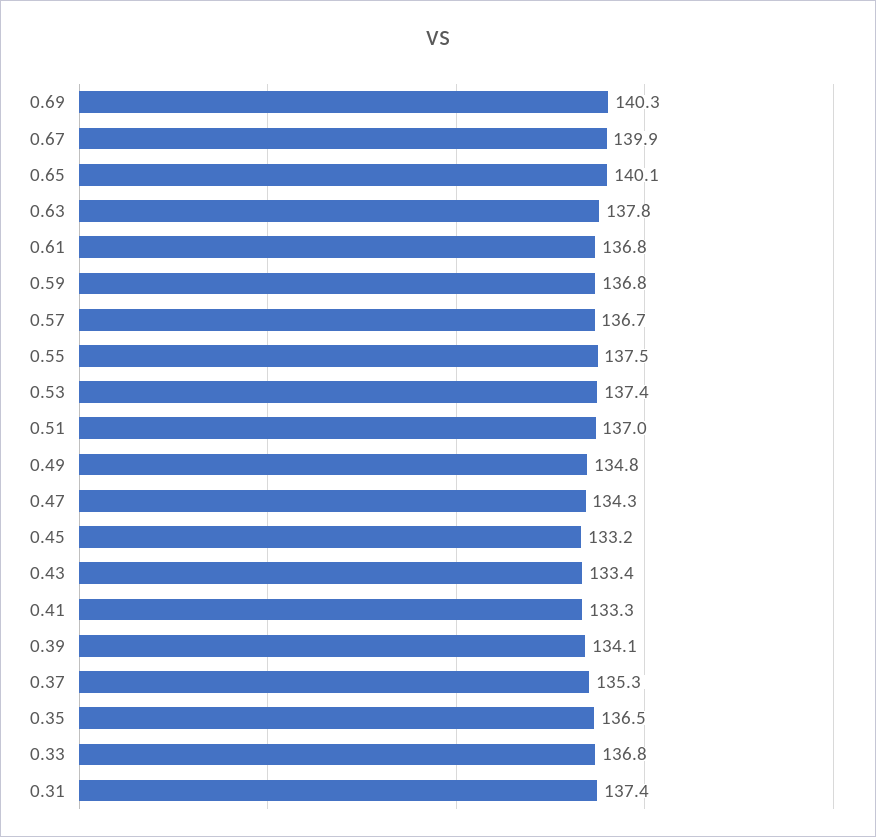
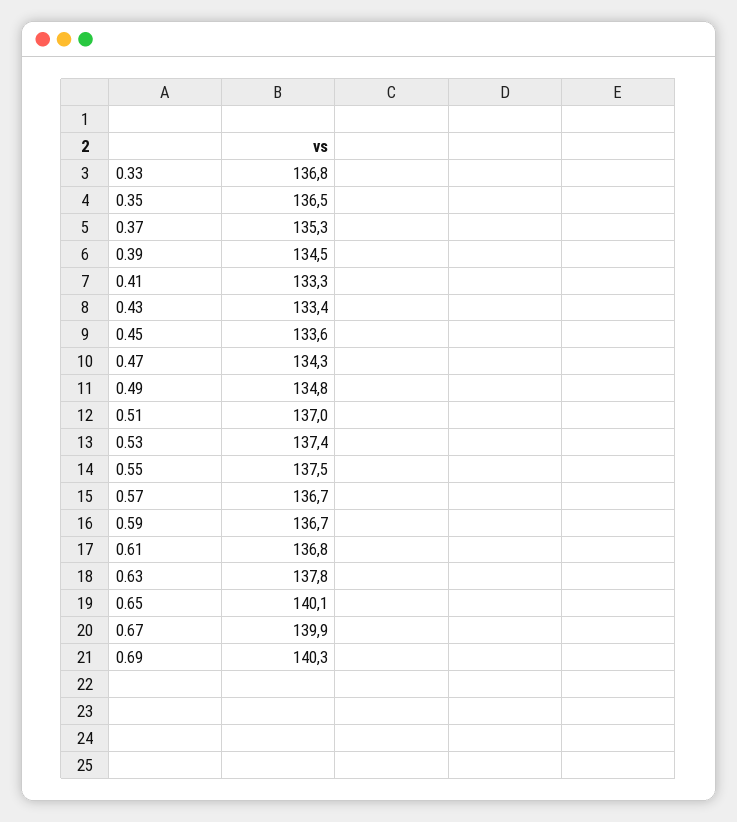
0.59: 136.8 -> 136.7
0.45: 133.2 -> 133.6
0.39: 134.1 -> 134.5
0.31: 137.4 -> none

